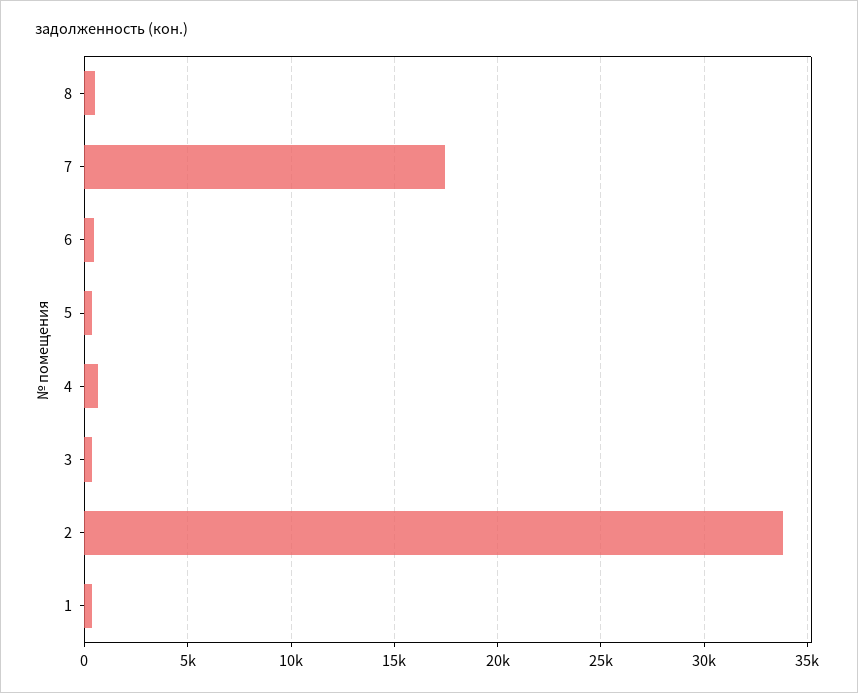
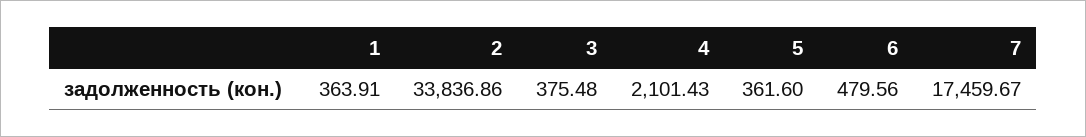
8: 500 -> none
4: 500 -> 2101.43

